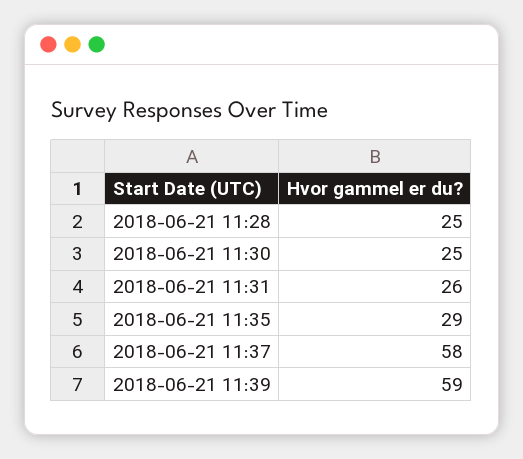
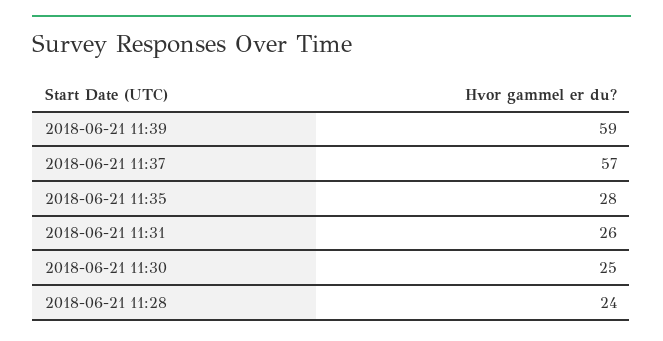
2018-06-21 11:28: 25 -> 24
2018-06-21 11:35: 29 -> 28
2018-06-21 11:37: 58 -> 57

